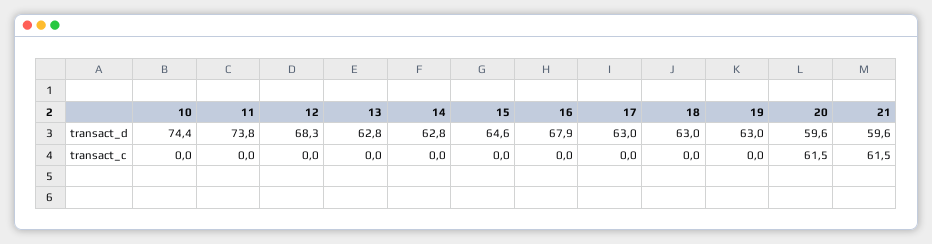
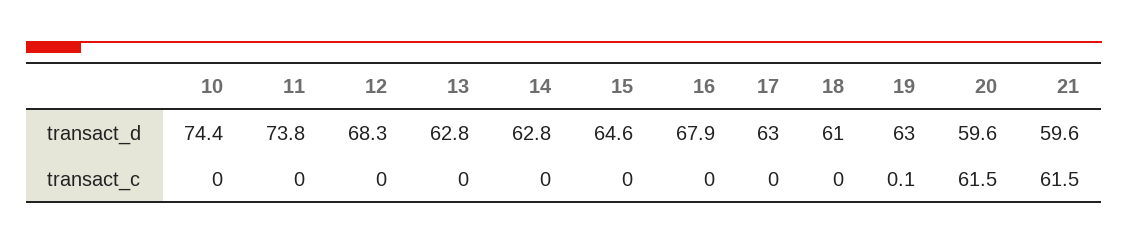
18, transact_d: 63 -> 61
19, transact_c: 0 -> 0.1

